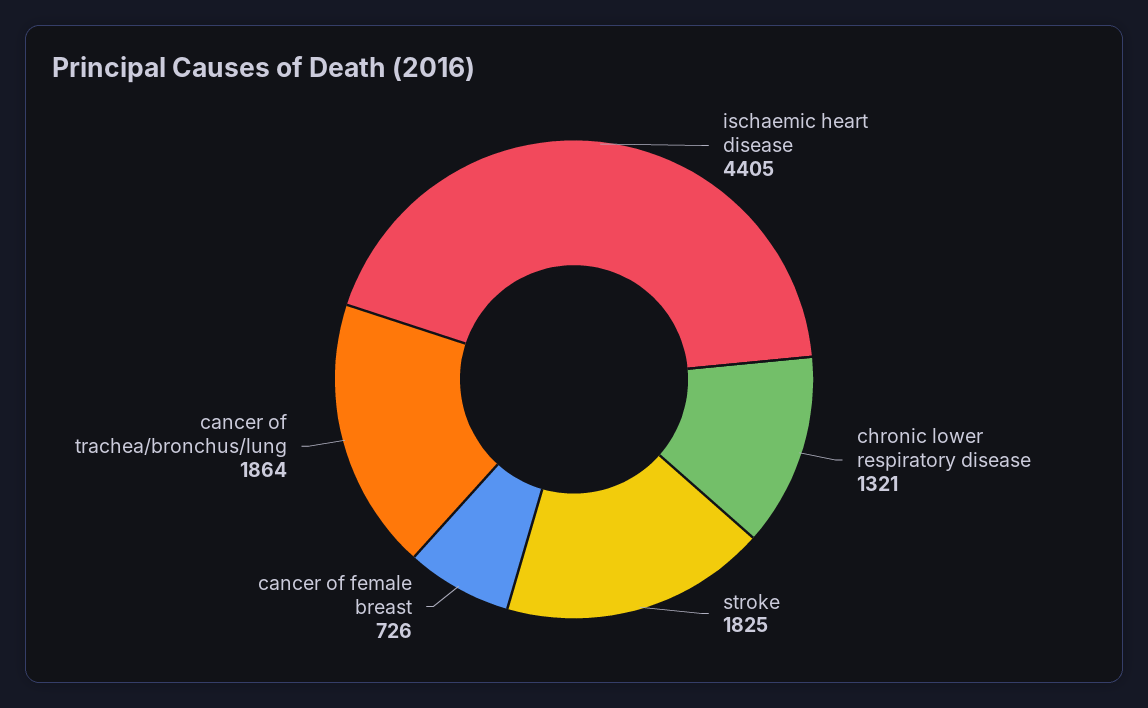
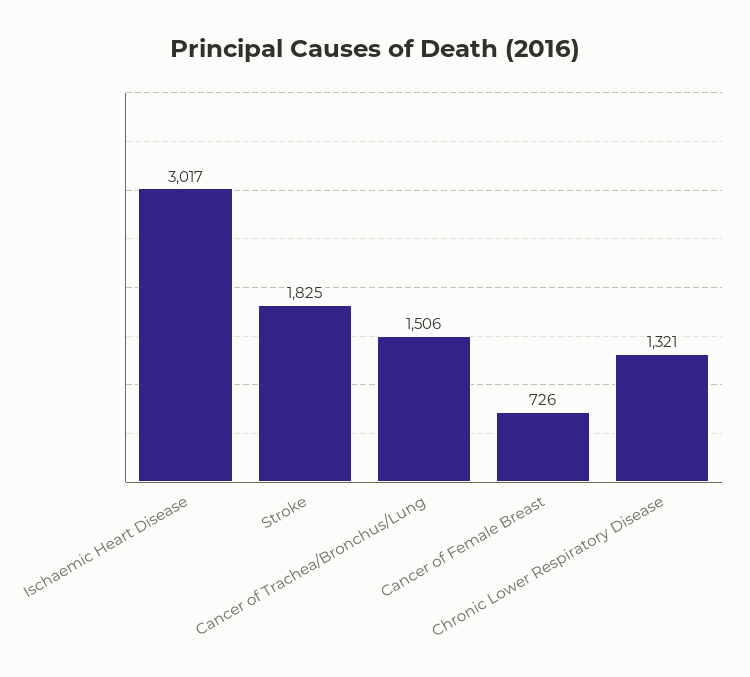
ischaemic heart disease: 4405 -> 3017
cancer of trachea/bronchus/lung: 1864 -> 1506

